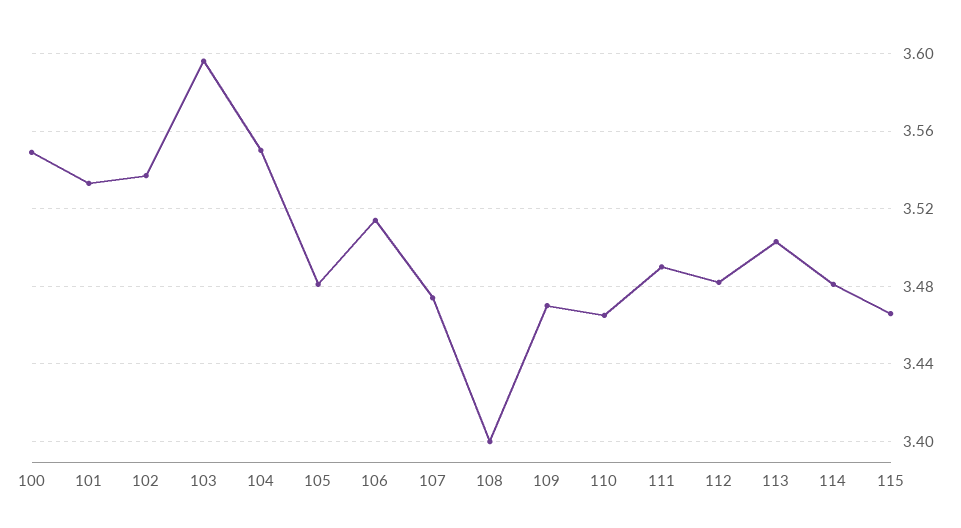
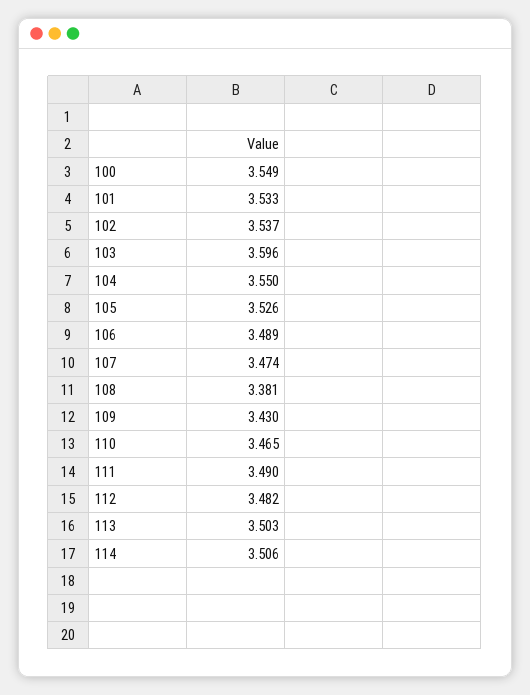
105: 3.48 -> 3.526
106: 3.515 -> 3.489
108: 3.4 -> 3.381
109: 3.47 -> 3.43
114: 3.48 -> 3.506
115: 3.465 -> none

